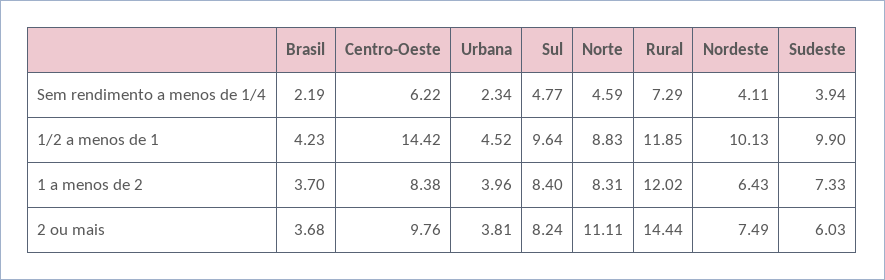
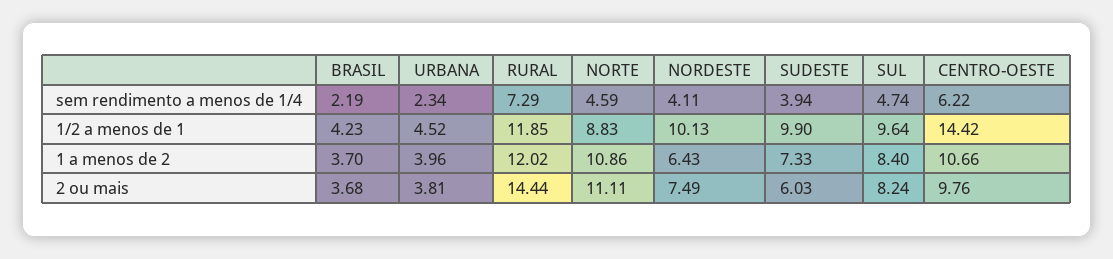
Sul, Sem rendimento a menos de 1/4: 4.77 -> 4.74
Centro-Oeste, 1 a menos de 2: 8.38 -> 10.66
Norte, 1 a menos de 2: 8.31 -> 10.86

